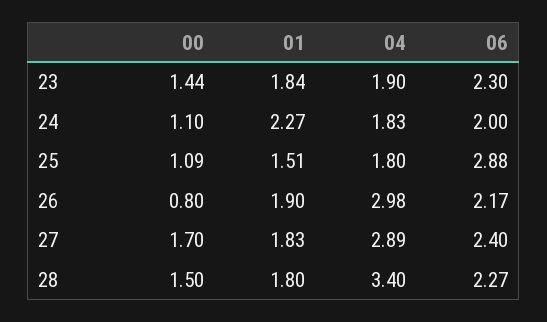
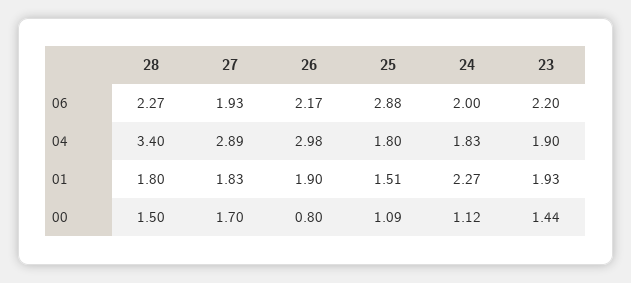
01, 23: 1.84 -> 1.93
06, 23: 2.3 -> 2.2
00, 24: 1.1 -> 1.12
06, 27: 2.4 -> 1.93

